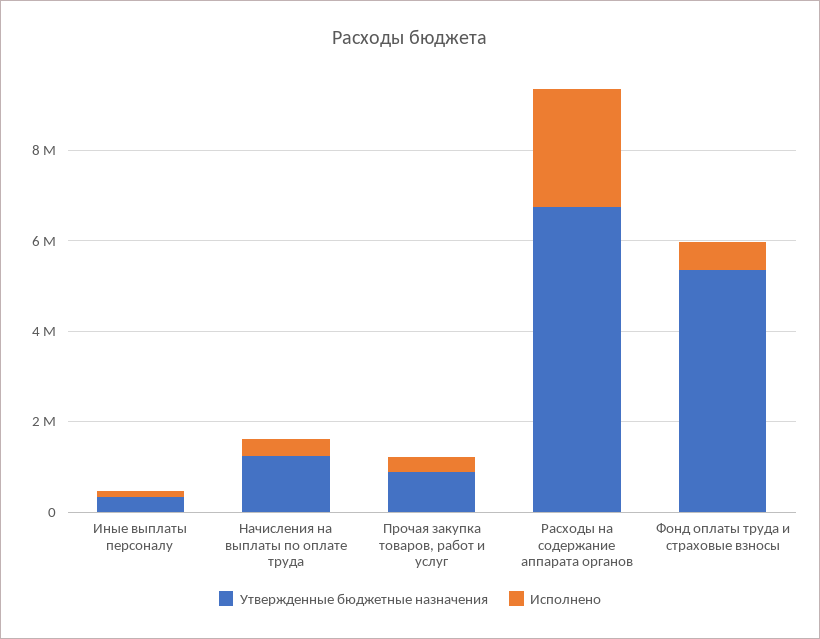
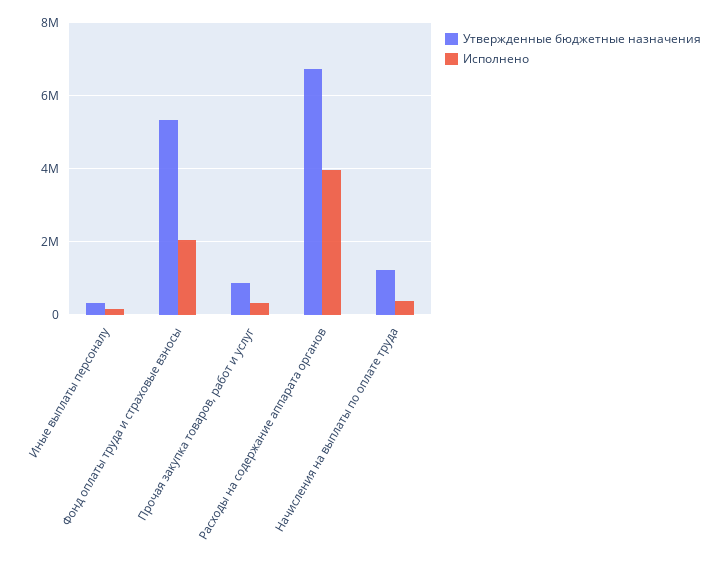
Исполнено, Расходы на содержание аппарата органов: 2500000 -> 4000000
Исполнено, Фонд оплаты труда и страховые взносы: 500000 -> 2000000

